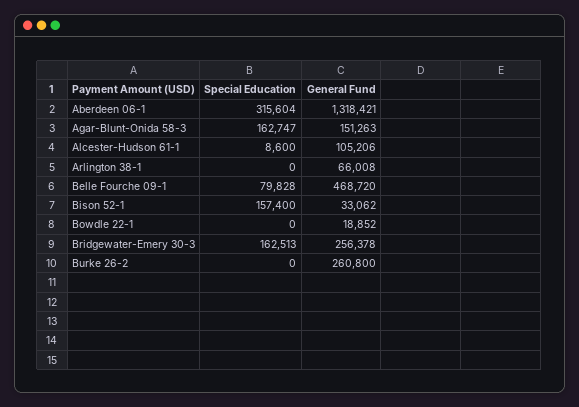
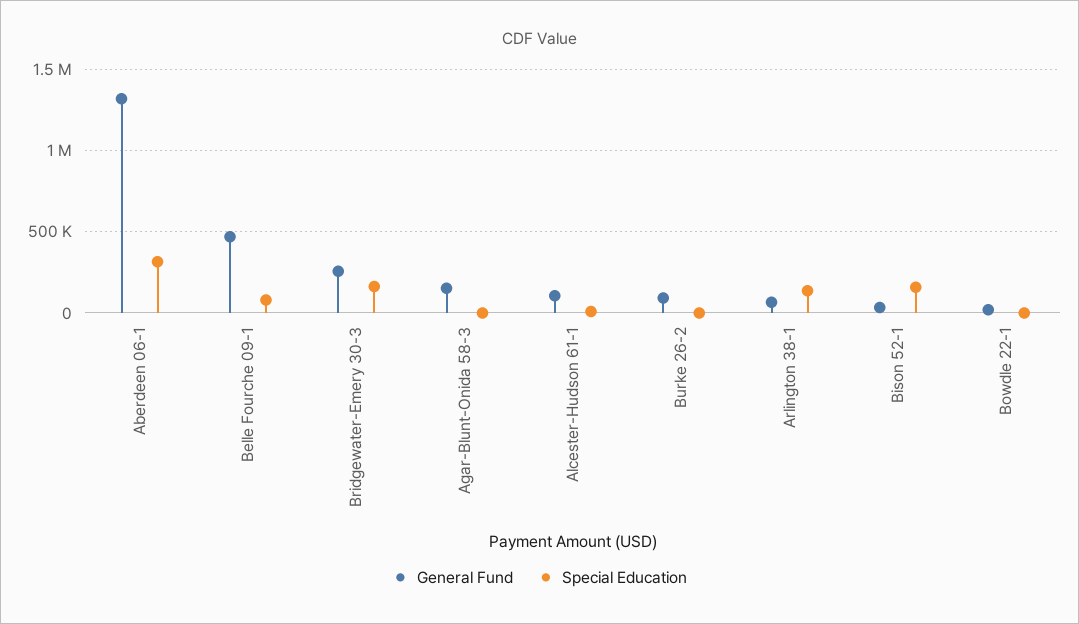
Special Education, Agar-Blunt-Onida 58-3: 162747 -> 0
Special Education, Arlington 38-1: 0 -> 150000
General Fund, Burke 26-2: 260800 -> 100000

